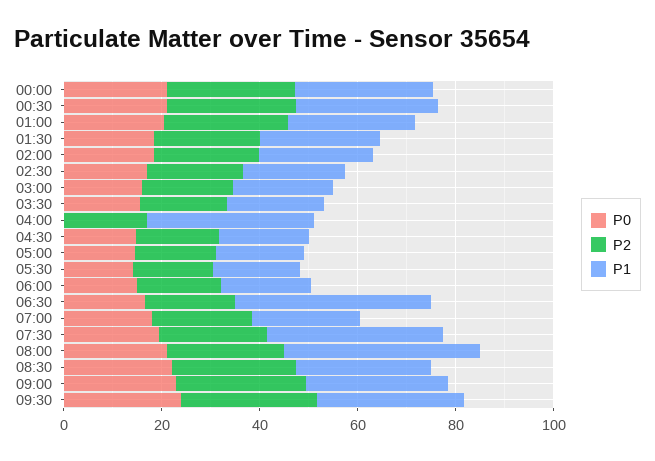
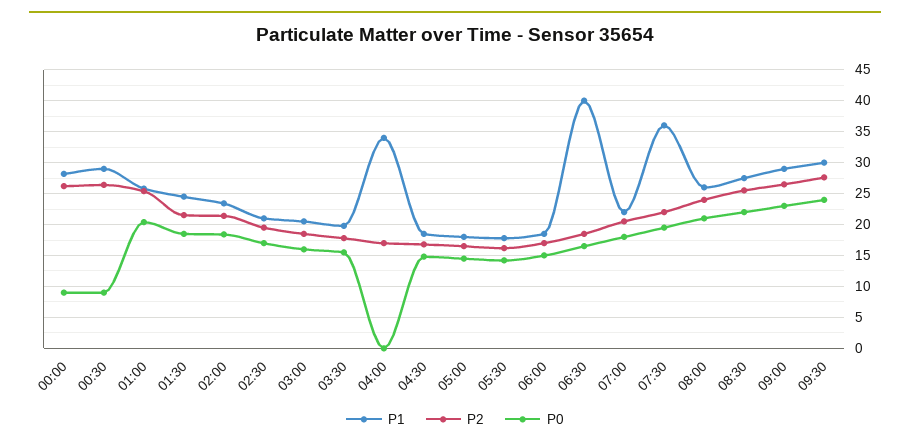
P0, 00:00: 20 -> 9
P0, 00:30: 20 -> 9
P1, 08:00: 40 -> 26

